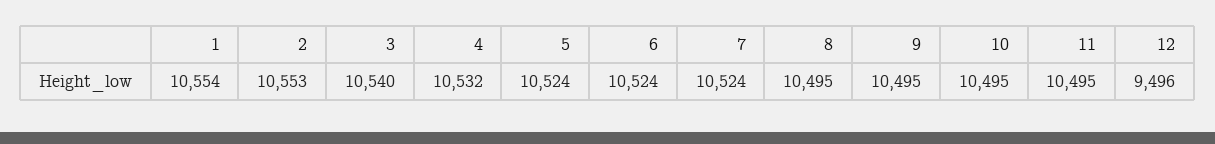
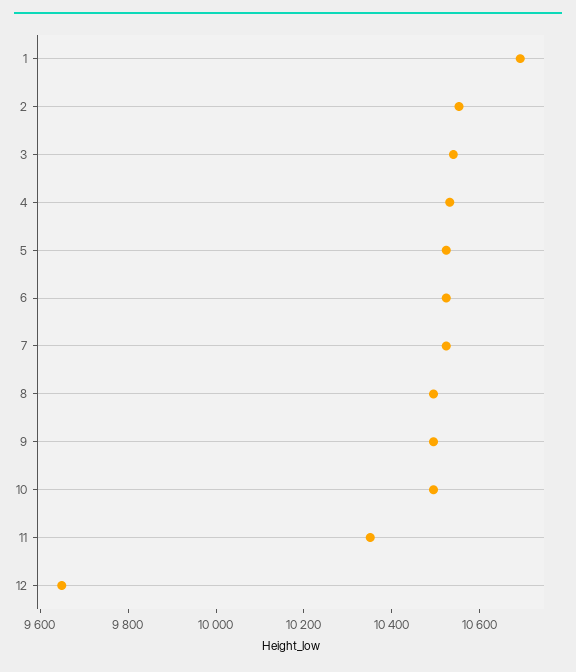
1: 10554 -> 10700
11: 10495 -> 10350
12: 9496 -> 9650

